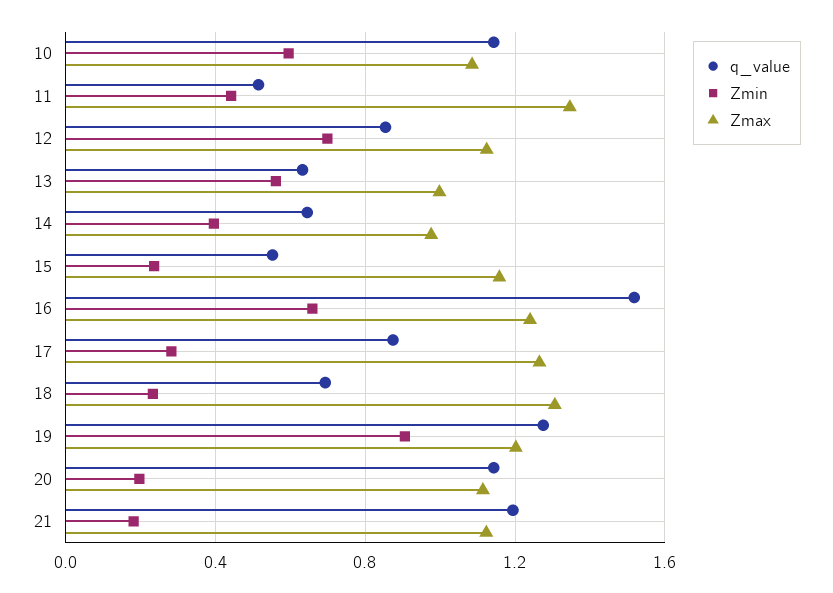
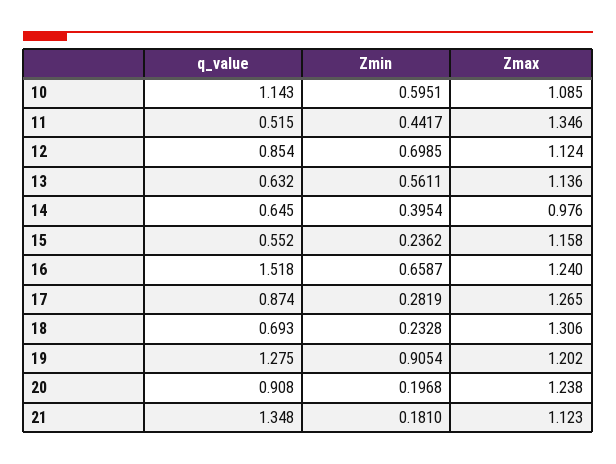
Zmax, 13: 1 -> 1.136
q_value, 20: 1.15 -> 0.908
Zmax, 20: 1.1 -> 1.238
q_value, 21: 1.2 -> 1.348

